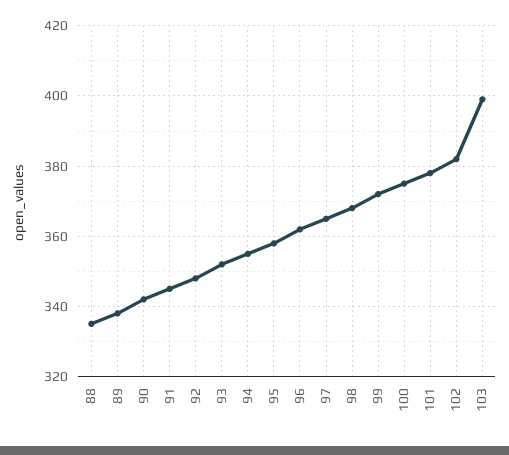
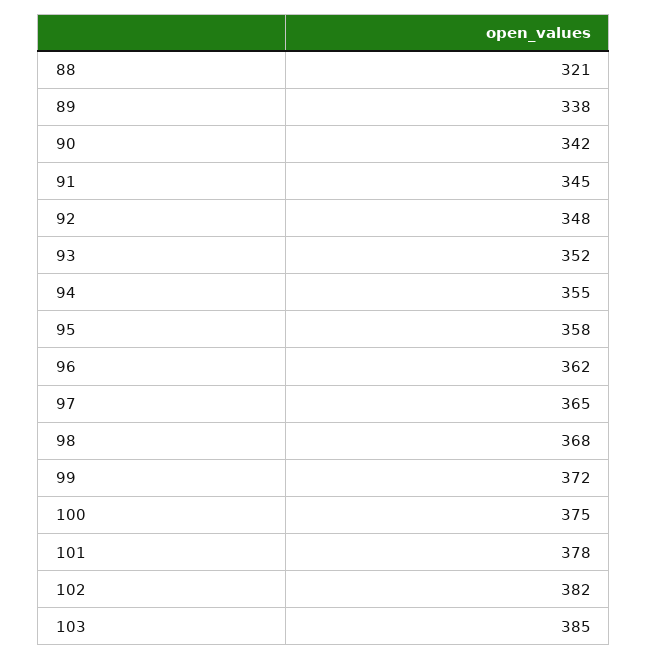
88: 335 -> 321
103: 400 -> 385

